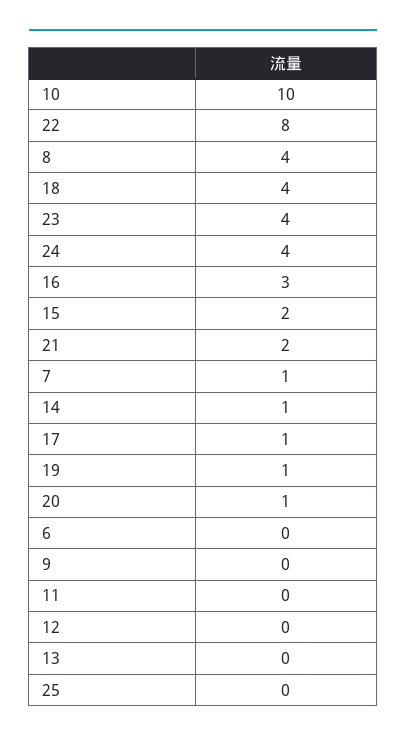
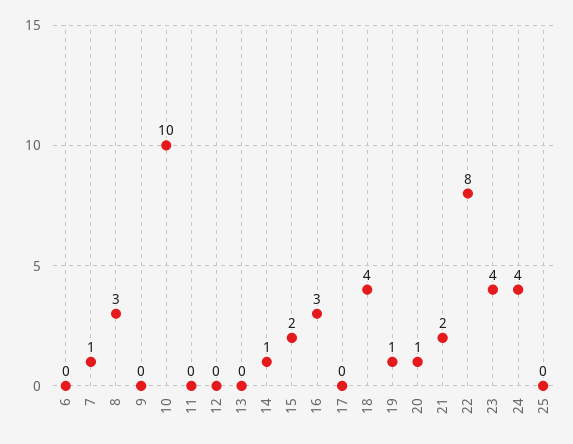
8: 4 -> 3
17: 1 -> 0

